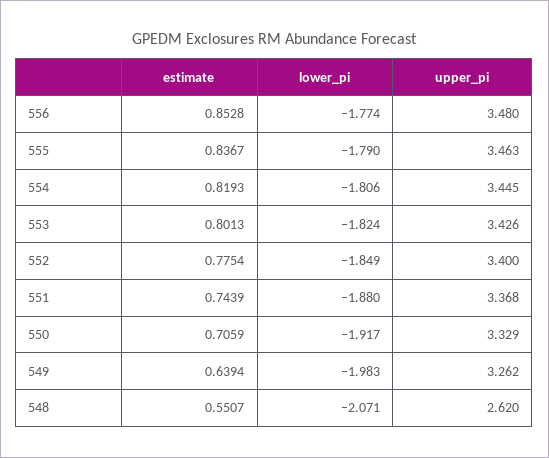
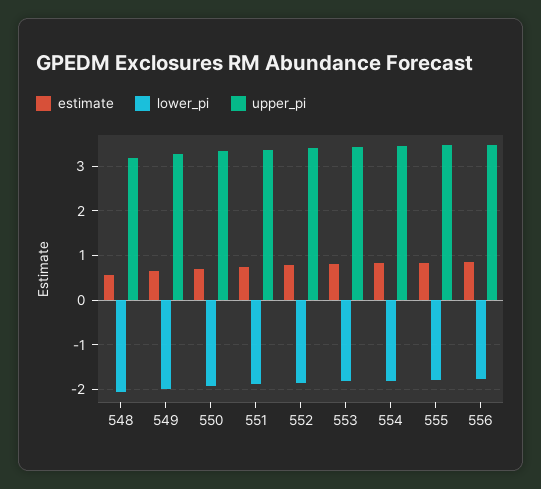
upper_pi, 548: 2.62 -> 3.2

